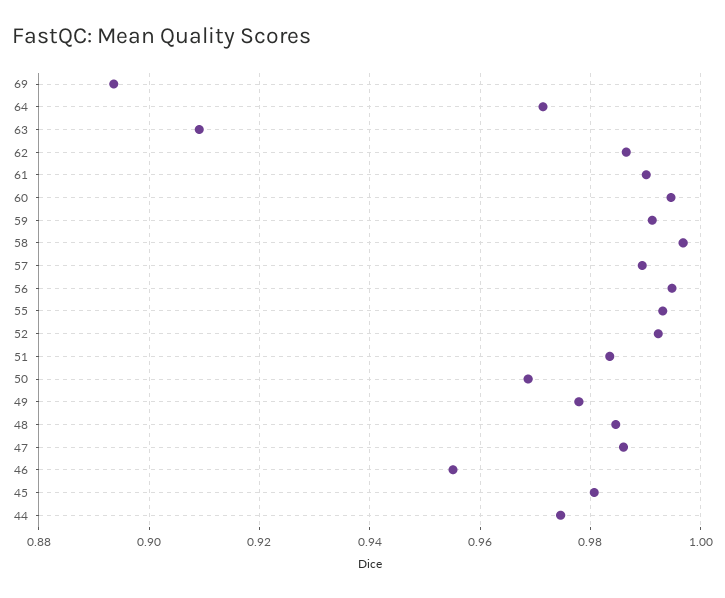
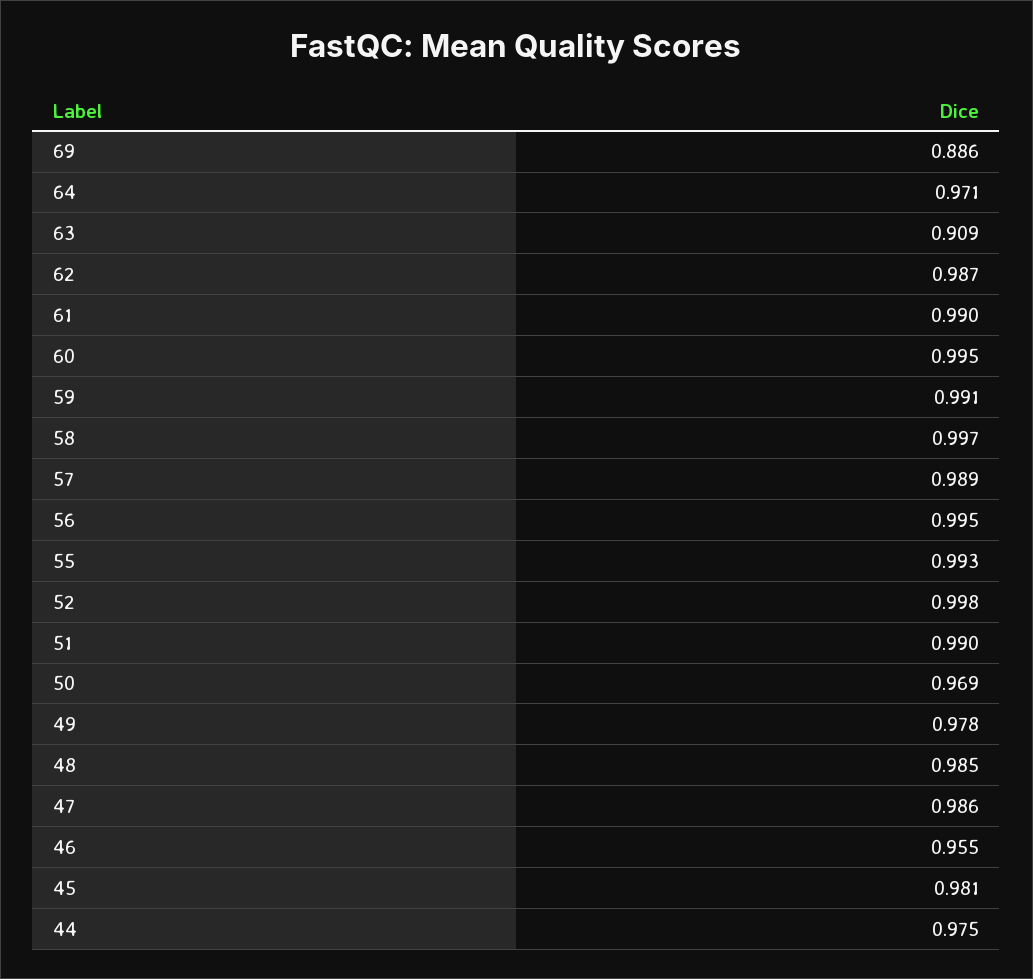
69: 0.894 -> 0.886
52: 0.992 -> 0.998
51: 0.984 -> 0.99

